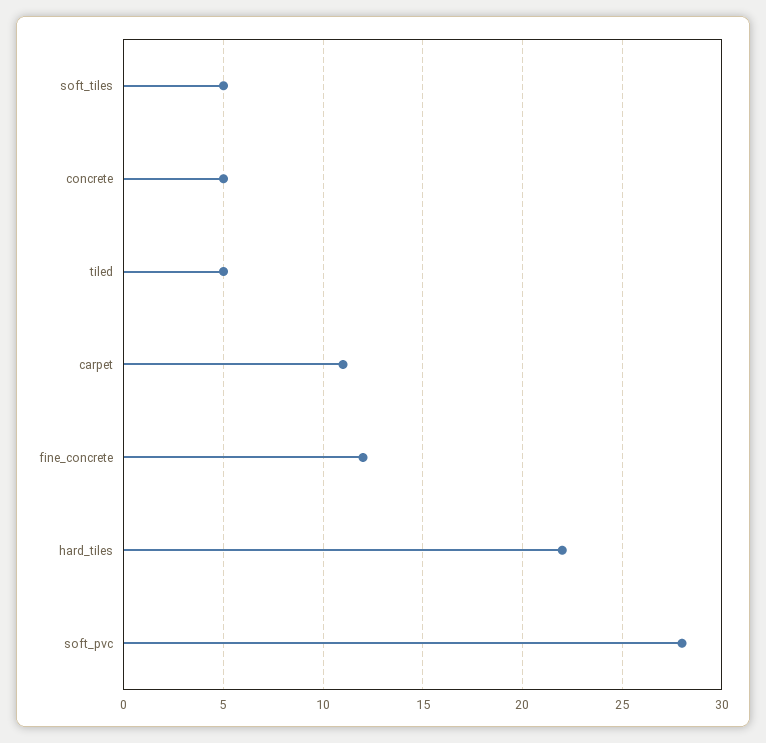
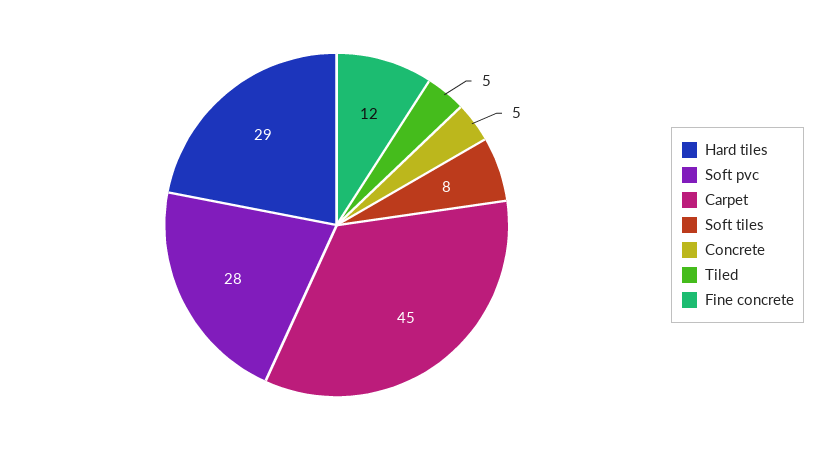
soft_tiles: 5 -> 8
carpet: 11 -> 45
hard_tiles: 22 -> 29

